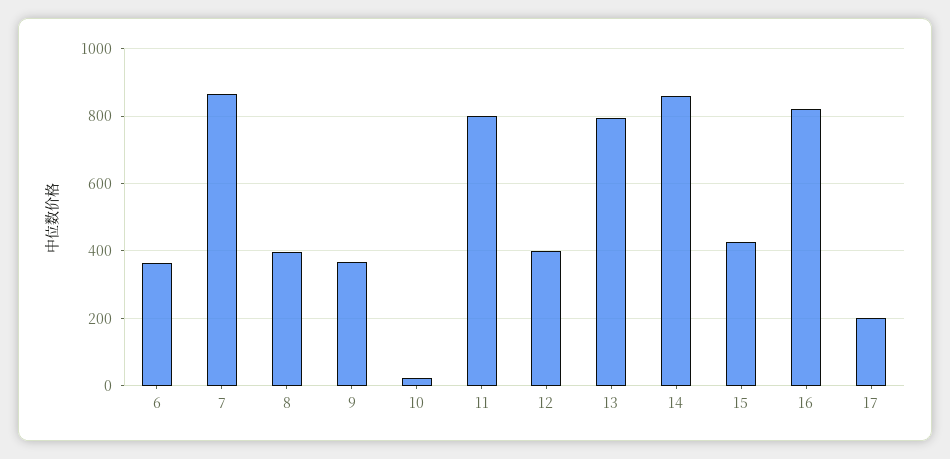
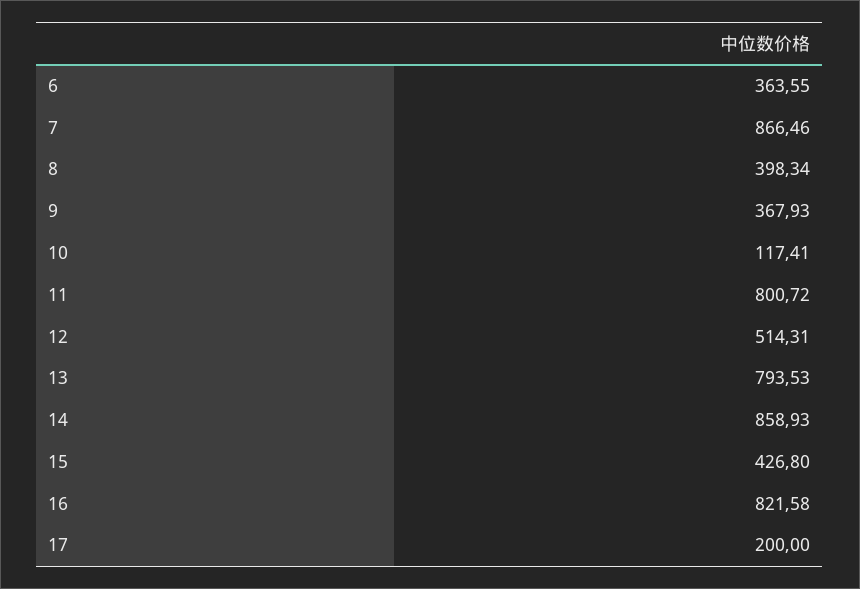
10: 20 -> 117.41
12: 400 -> 514.31

